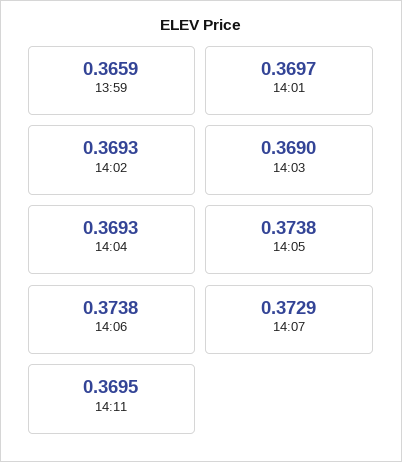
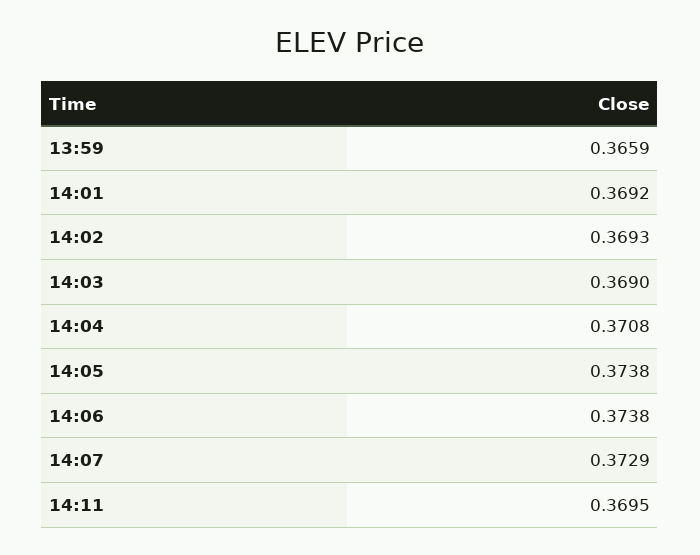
14:01: 0.3697 -> 0.3692
14:04: 0.3693 -> 0.3708

